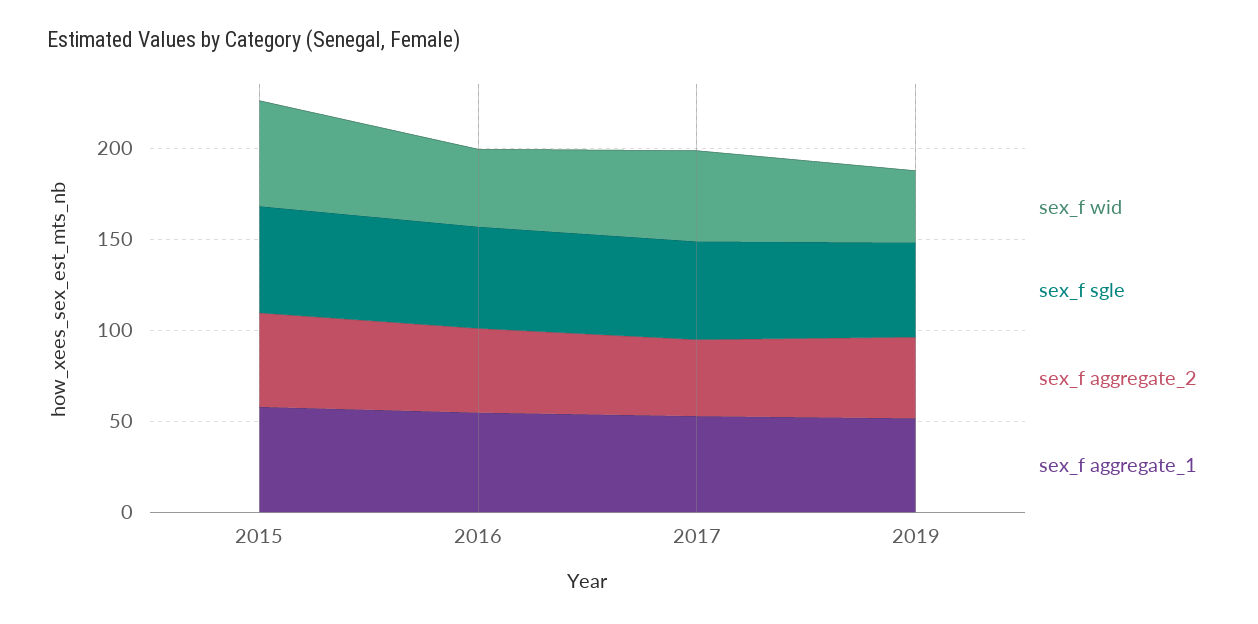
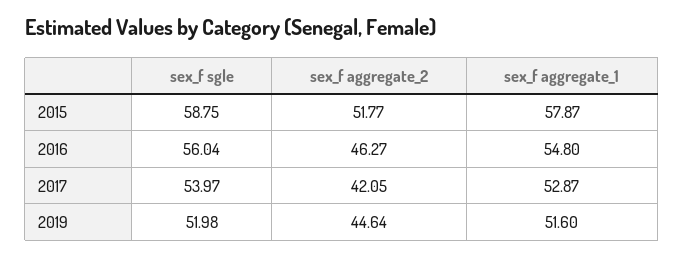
sex_f wid, 2015: 60 -> none
sex_f wid, 2016: 40 -> none
sex_f wid, 2017: 50 -> none
sex_f wid, 2019: 40 -> none

